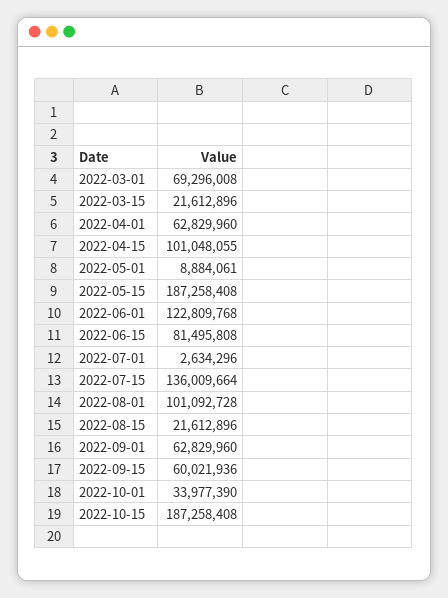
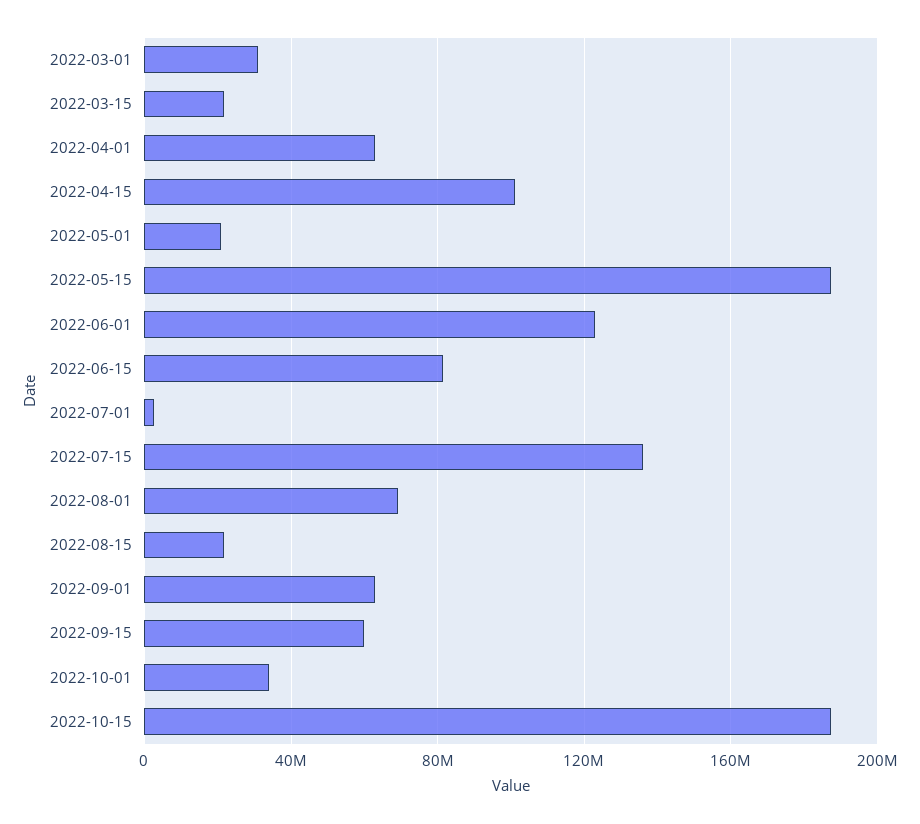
2022-03-01: 69296008 -> 30000000
2022-05-01: 8884061 -> 20000000
2022-08-01: 101092728 -> 70000000

